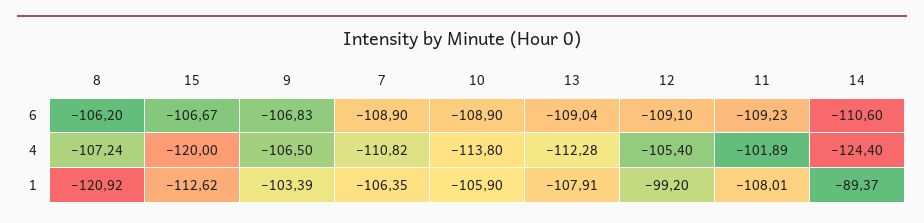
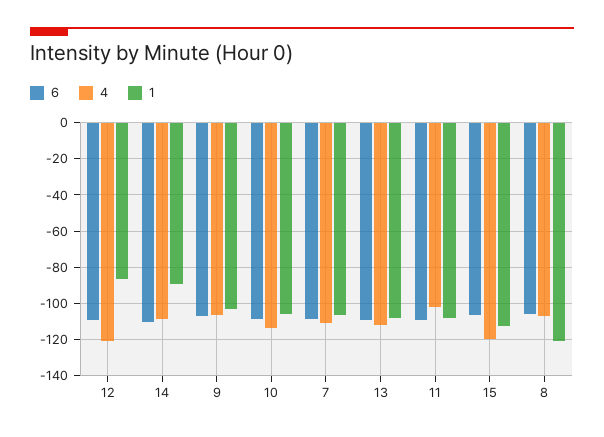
4, 12: -105.4 -> -120
4, 14: -124.4 -> -110
1, 12: -99.2 -> -85

